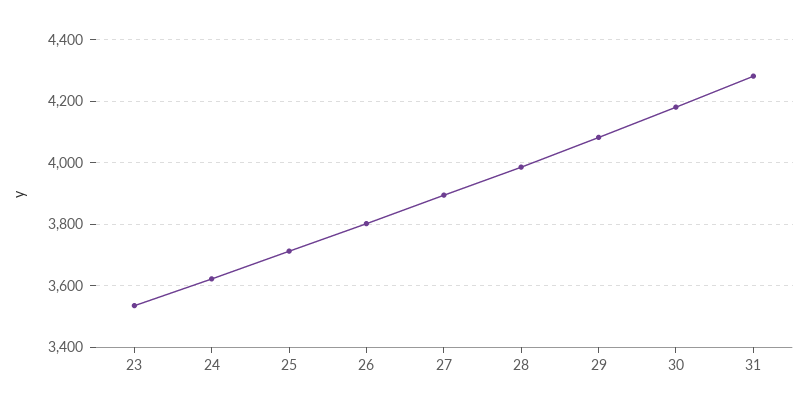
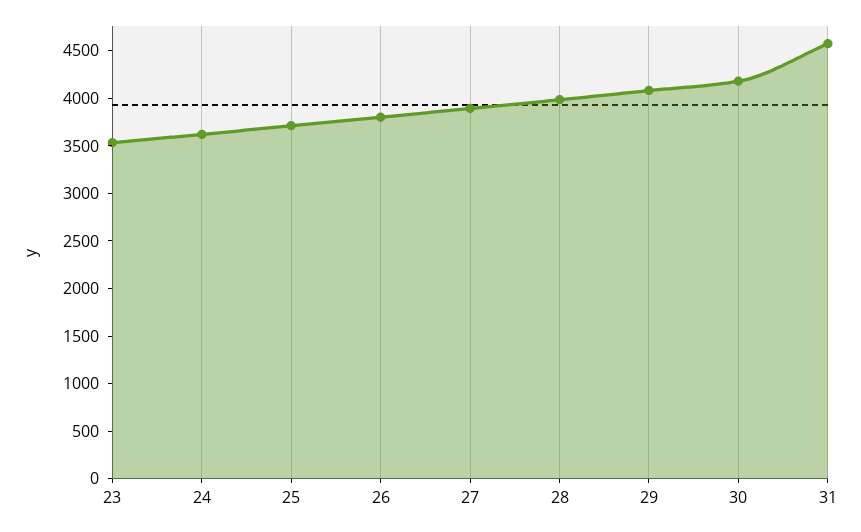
31: 4280 -> 4600

